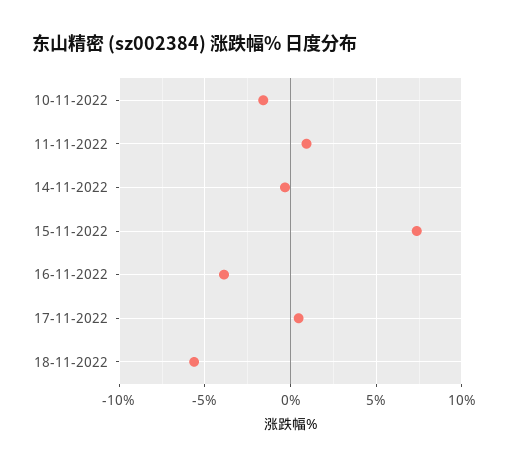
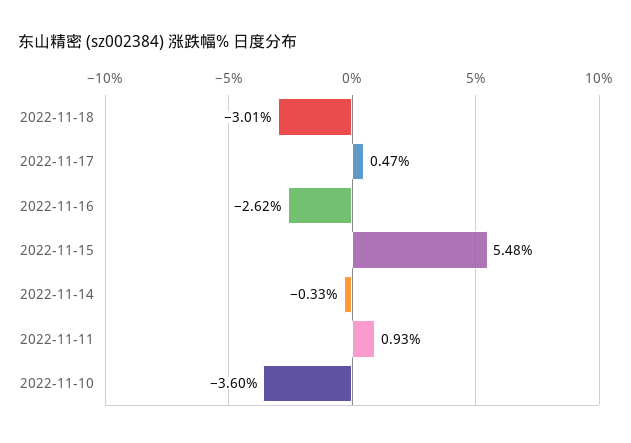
10-11-2022: -1.5 -> -3.6
15-11-2022: 7.5 -> 5.48
16-11-2022: -4 -> -2.62
18-11-2022: -5.5 -> -3.01

